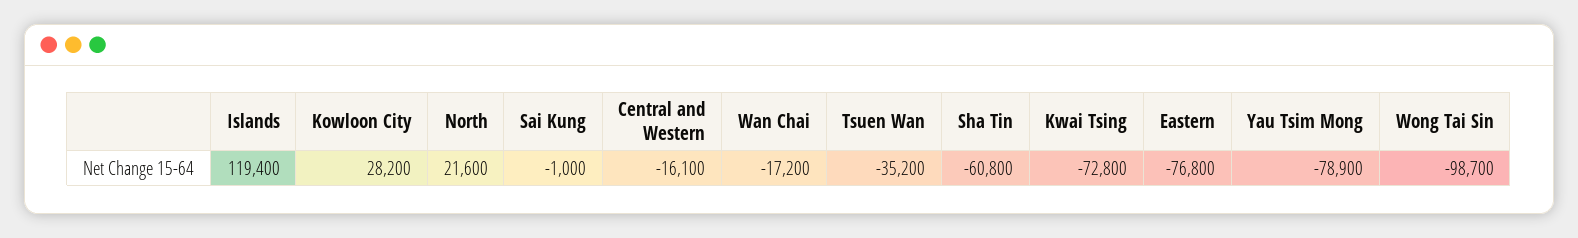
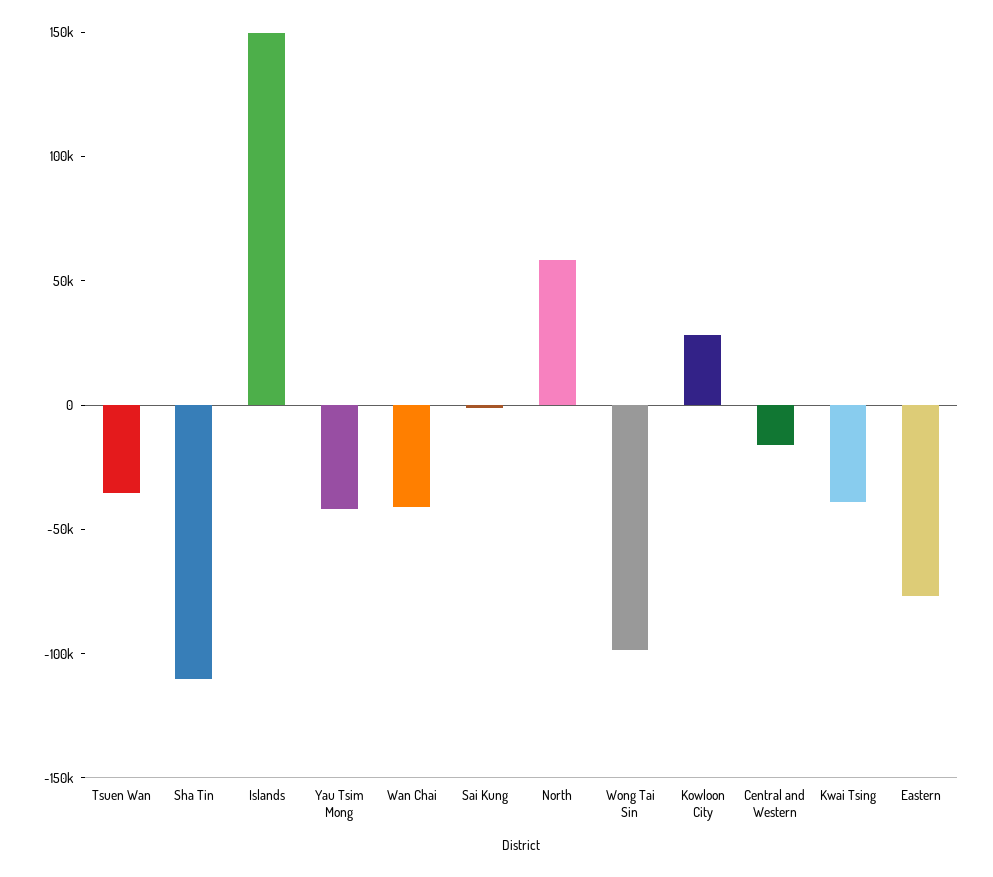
Islands: 119400 -> 150000
North: 21600 -> 60000
Wan Chai: -17200 -> -40000
Sha Tin: -60800 -> -110000
Kwai Tsing: -72800 -> -40000
Yau Tsim Mong: -78900 -> -40000

